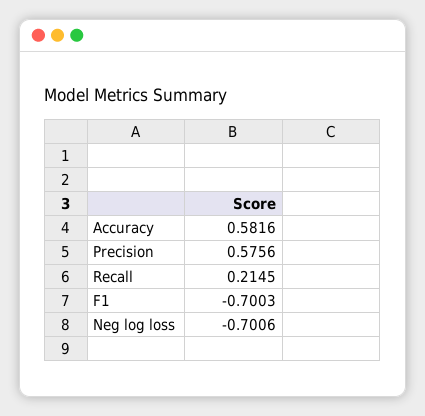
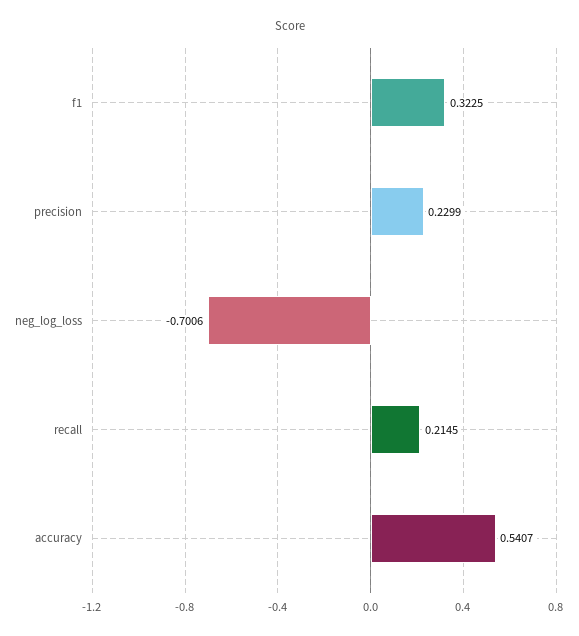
Accuracy: 0.5816 -> 0.5407
Precision: 0.5756 -> 0.2299
F1: -0.7003 -> 0.3225

